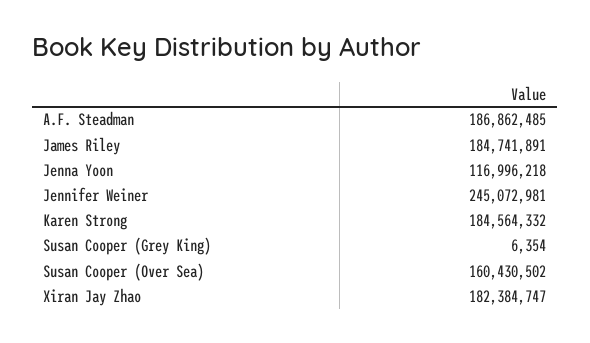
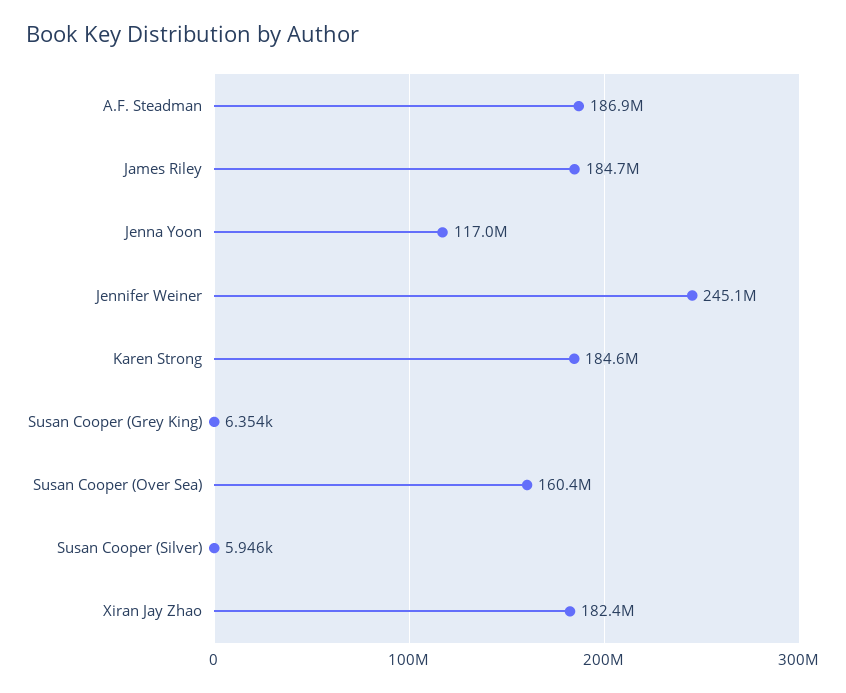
Susan Cooper (Silver): none -> 5946

